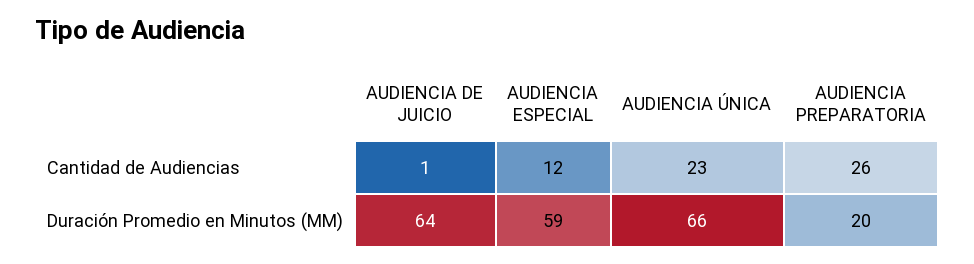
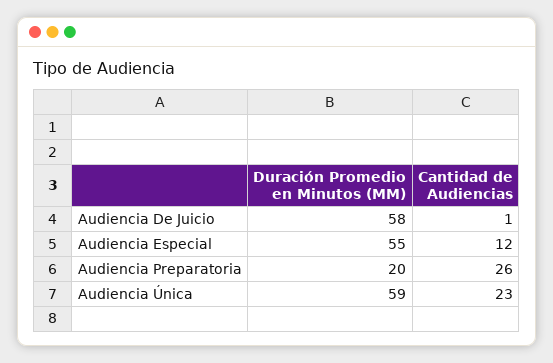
AUDIENCIA DE JUICIO, Duración Promedio en Minutos (MM): 64 -> 58
AUDIENCIA ESPECIAL, Duración Promedio en Minutos (MM): 59 -> 55
AUDIENCIA ÚNICA, Duración Promedio en Minutos (MM): 66 -> 59

